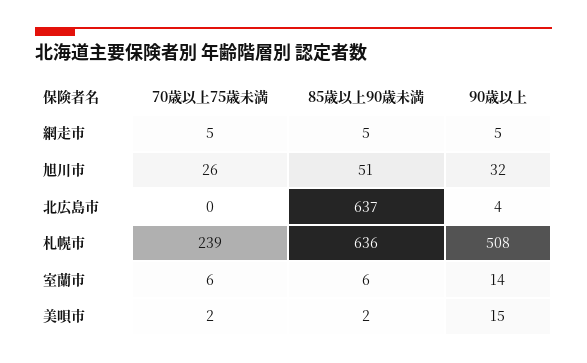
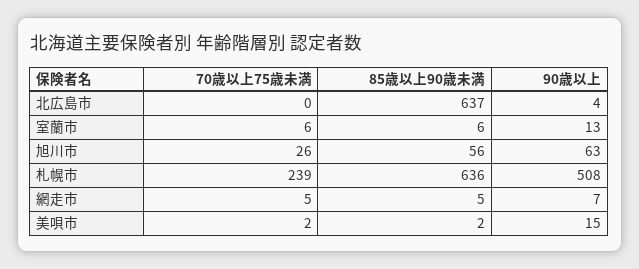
90歳以上, 網走市: 5 -> 7
85歳以上90歳未満, 旭川市: 51 -> 56
90歳以上, 旭川市: 32 -> 63
90歳以上, 室蘭市: 14 -> 13

